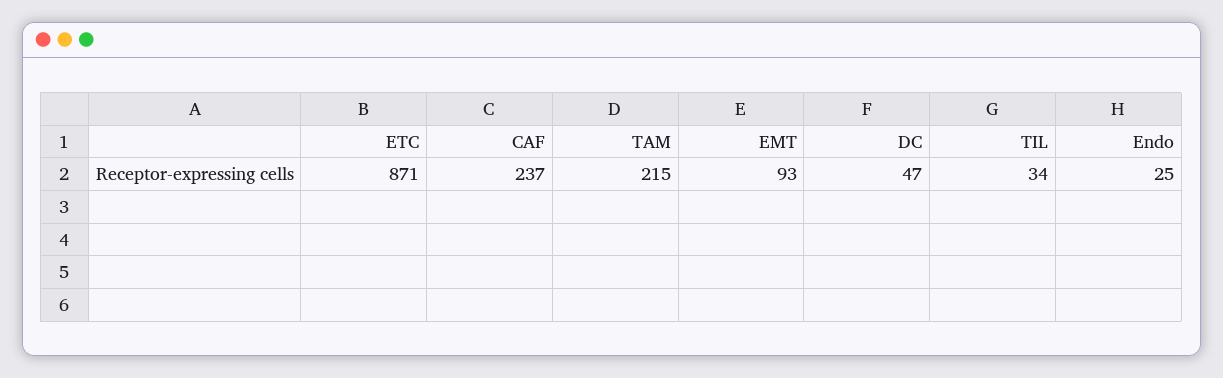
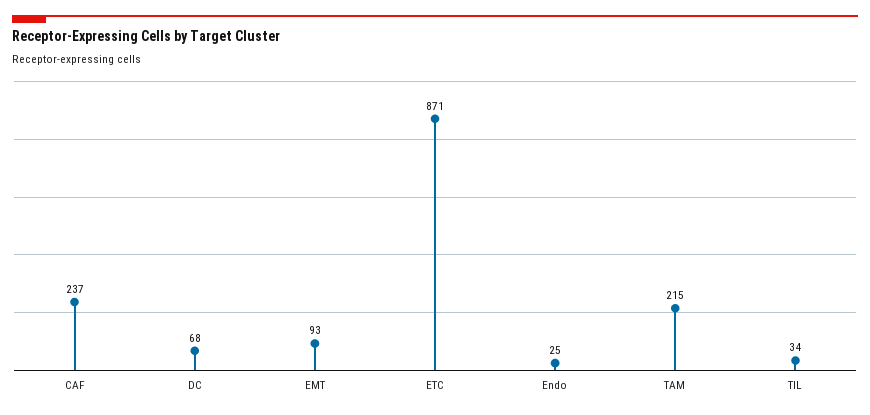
DC: 47 -> 68

